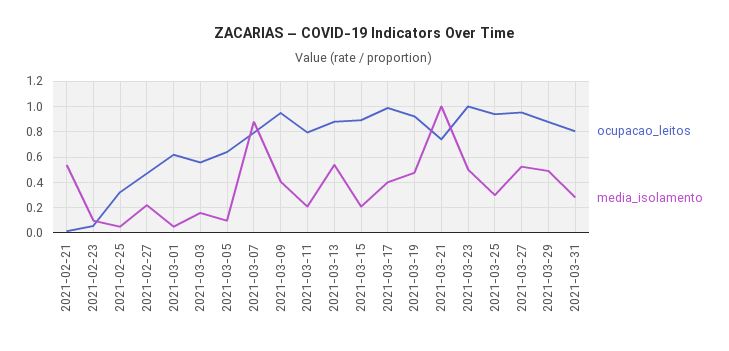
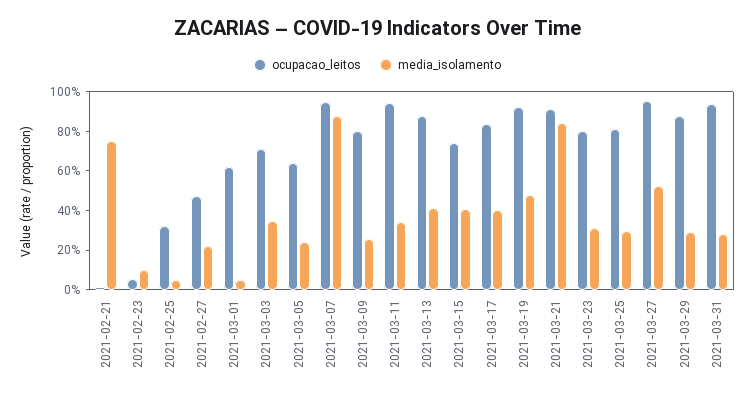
media_isolamento, 2021-02-21: 0.55 -> 0.75
ocupacao_leitos, 2021-03-03: 0.55 -> 0.7
media_isolamento, 2021-03-03: 0.15 -> 0.35
media_isolamento, 2021-03-05: 0.1 -> 0.25
ocupacao_leitos, 2021-03-07: 0.8 -> 0.95
ocupacao_leitos, 2021-03-09: 0.95 -> 0.8
media_isolamento, 2021-03-09: 0.4 -> 0.25
ocupacao_leitos, 2021-03-11: 0.8 -> 0.95
media_isolamento, 2021-03-11: 0.2 -> 0.35
media_isolamento, 2021-03-13: 0.55 -> 0.4
ocupacao_leitos, 2021-03-15: 0.9 -> 0.75
media_isolamento, 2021-03-15: 0.2 -> 0.4
ocupacao_leitos, 2021-03-17: 1 -> 0.85
ocupacao_leitos, 2021-03-21: 0.75 -> 0.9
media_isolamento, 2021-03-21: 1 -> 0.85
ocupacao_leitos, 2021-03-23: 1 -> 0.8
media_isolamento, 2021-03-23: 0.5 -> 0.3
ocupacao_leitos, 2021-03-25: 0.95 -> 0.8
media_isolamento, 2021-03-29: 0.5 -> 0.3
ocupacao_leitos, 2021-03-31: 0.8 -> 0.95

